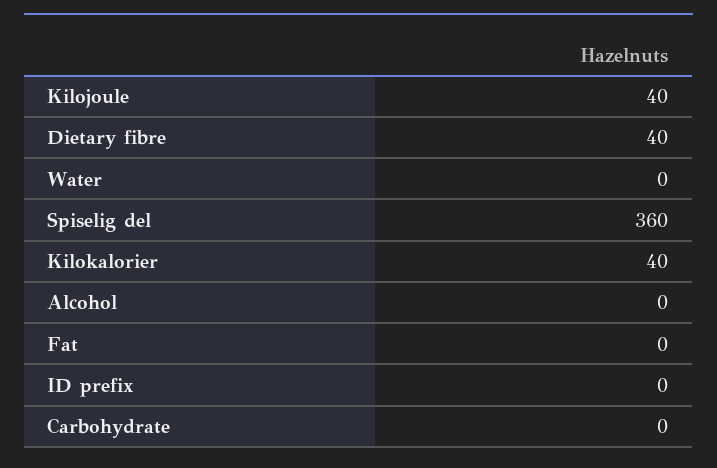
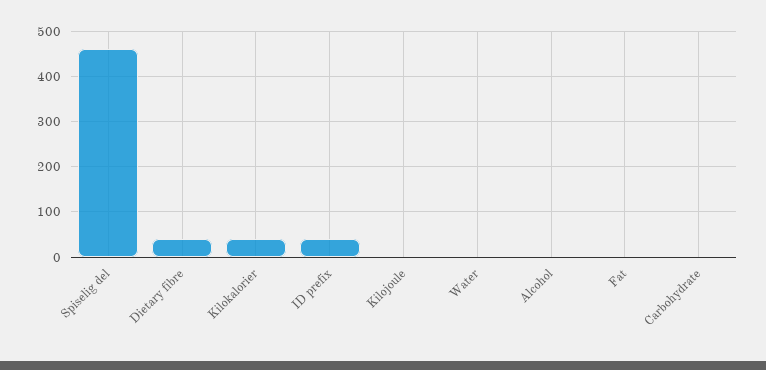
Kilojoule: 40 -> 0
Spiselig del: 360 -> 460
ID prefix: 0 -> 40

